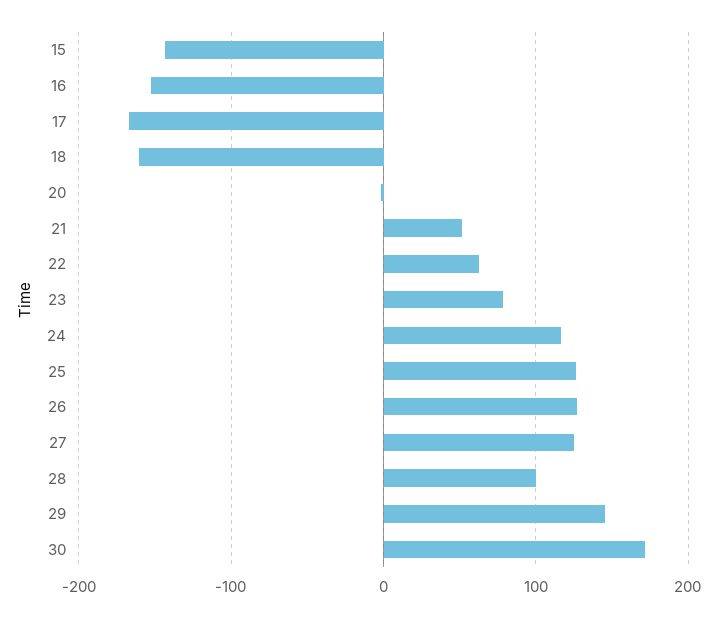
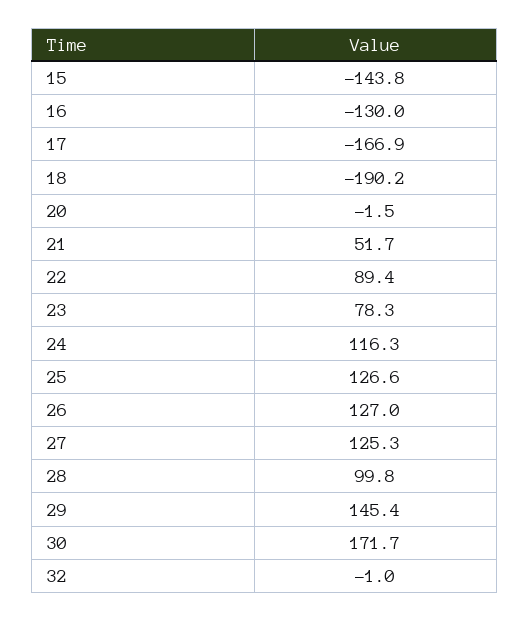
16: -150 -> -130
18: -160 -> -190.2
22: 60 -> 89.4
32: none -> -1

